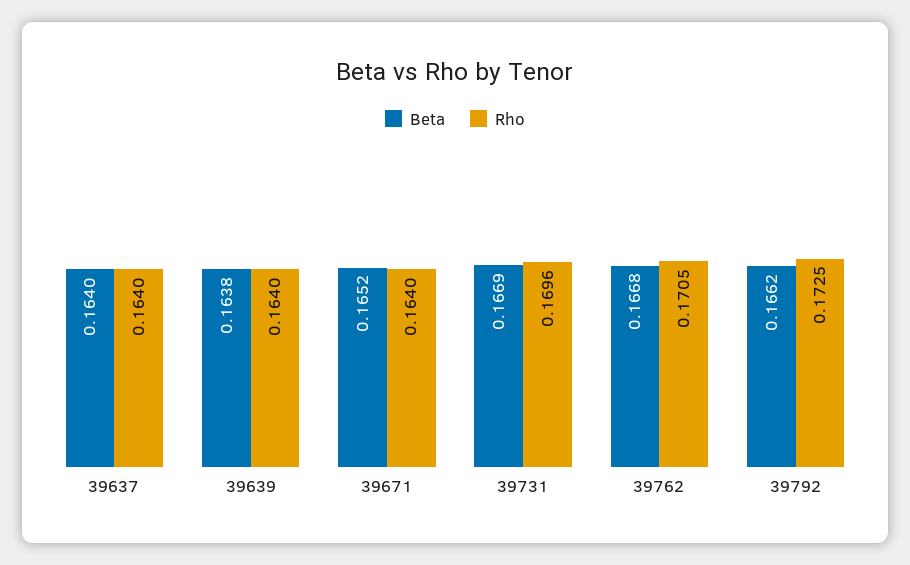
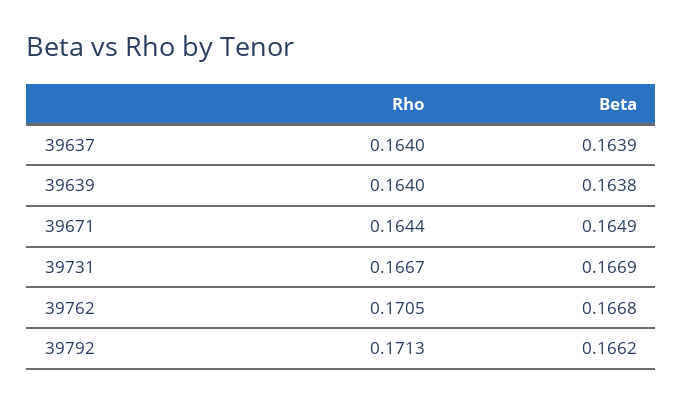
Beta, 39637: 0.164 -> 0.1639
Beta, 39671: 0.1652 -> 0.1649
Rho, 39671: 0.164 -> 0.1644
Rho, 39731: 0.1696 -> 0.1667
Rho, 39792: 0.1725 -> 0.1713

